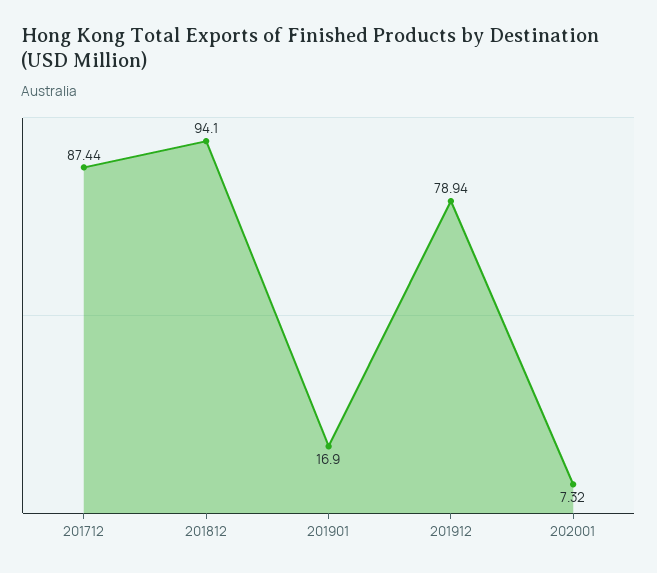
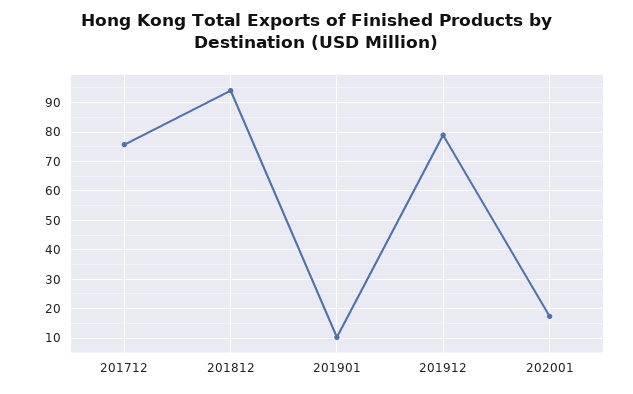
201712: 87.44 -> 75
201901: 16.9 -> 10
202001: 7.32 -> 17.5

